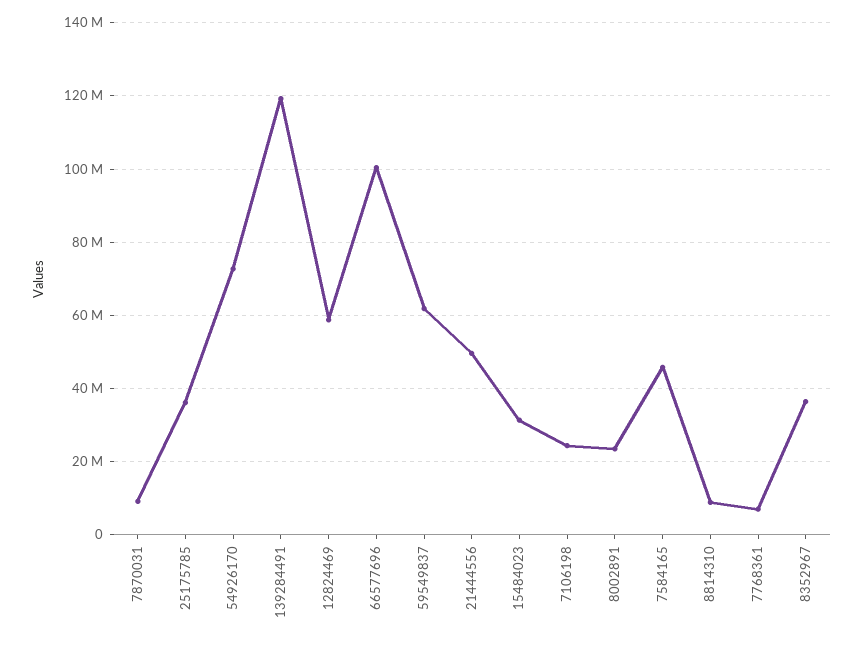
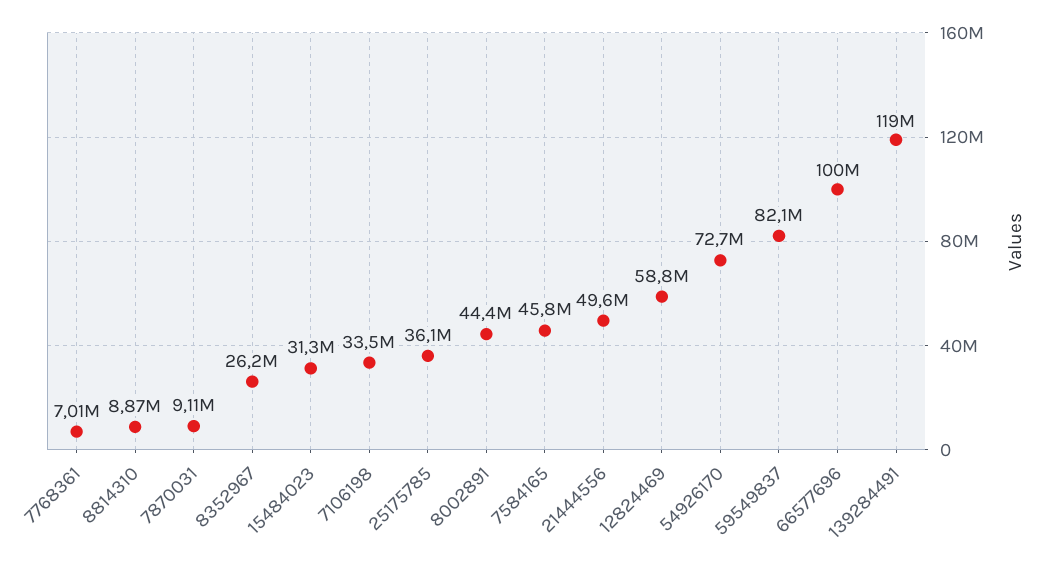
59549837: 62000000 -> 82100000
7106198: 24000000 -> 33500000
8002891: 24000000 -> 44400000
8352967: 36000000 -> 26200000

